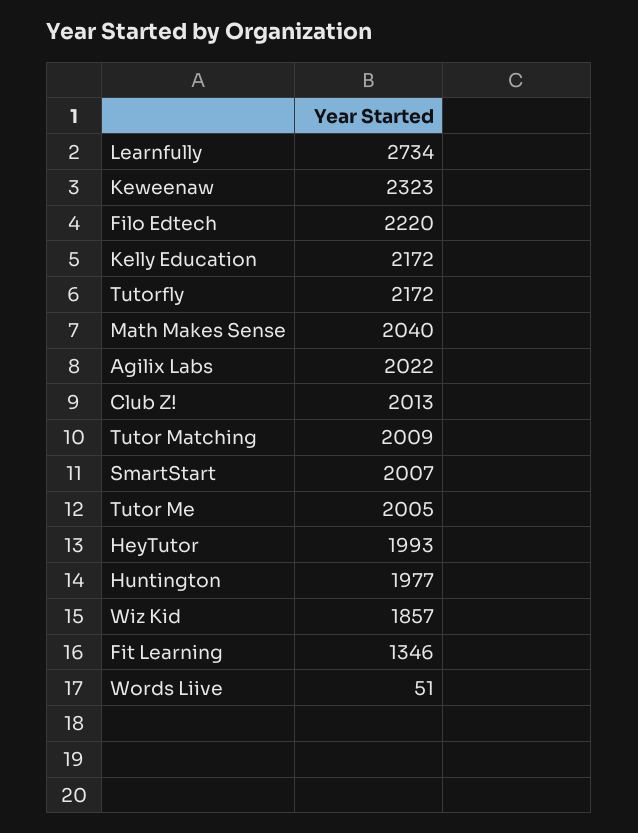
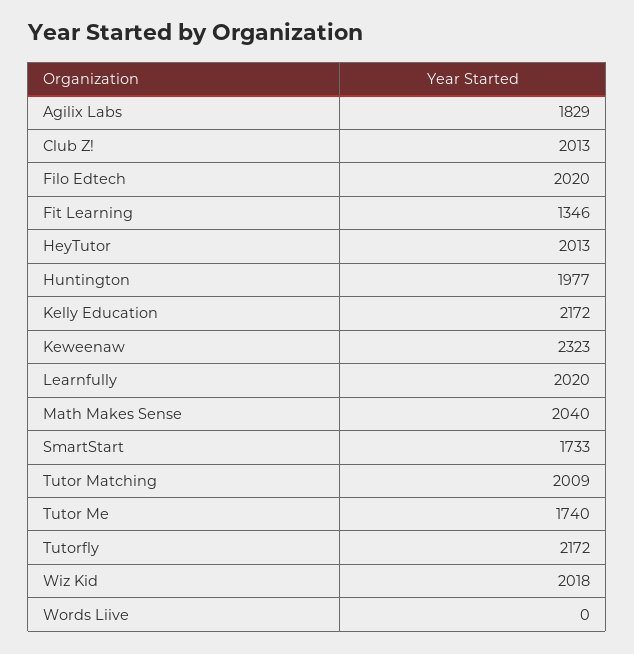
Learnfully: 2734 -> 2020
Filo Edtech: 2220 -> 2020
Agilix Labs: 2022 -> 1829
SmartStart: 2007 -> 1733
Tutor Me: 2005 -> 1740
HeyTutor: 1993 -> 2013
Wiz Kid: 1857 -> 2018
Words Liive: 51 -> 0

